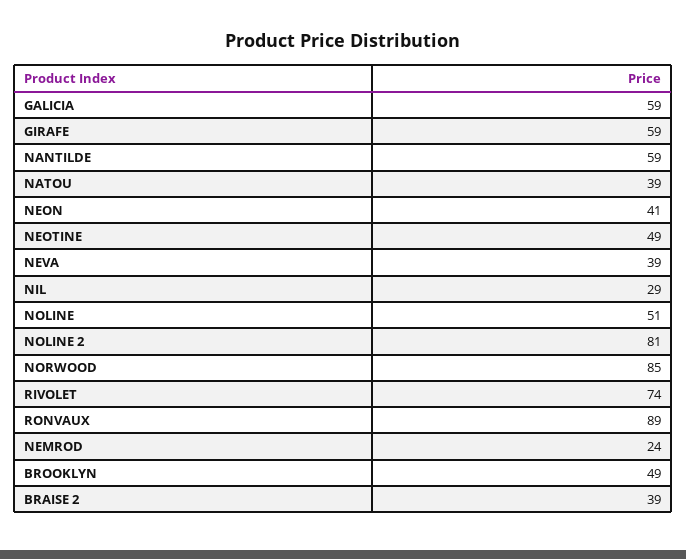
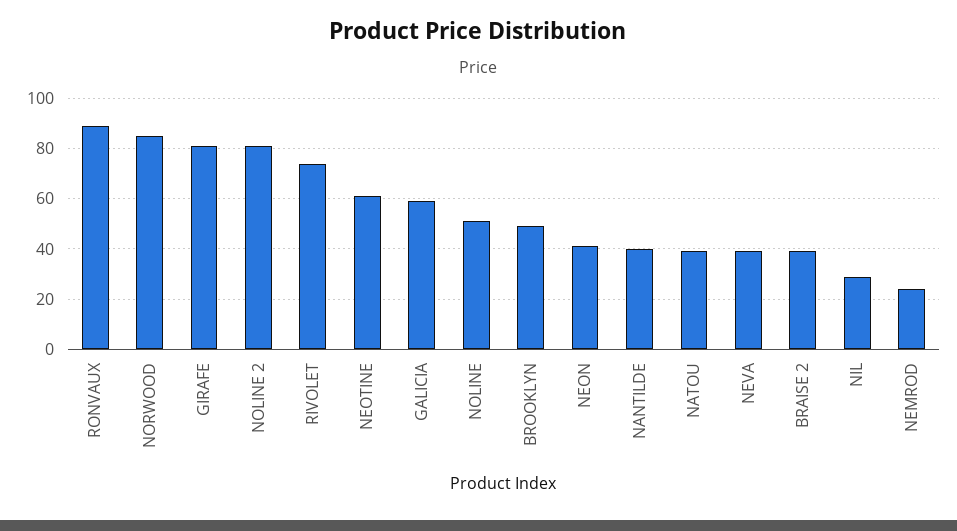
GIRAFE: 59 -> 80
NANTILDE: 59 -> 40
NEOTINE: 49 -> 60

